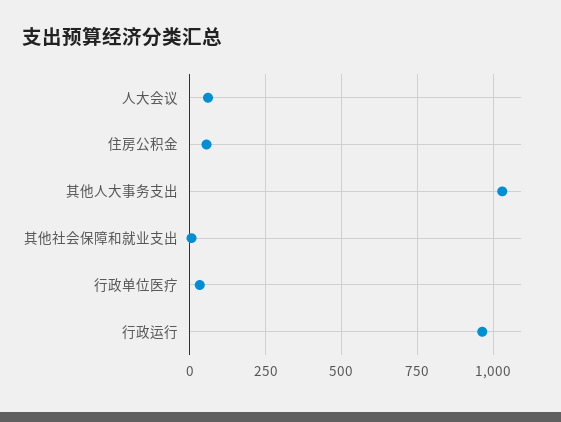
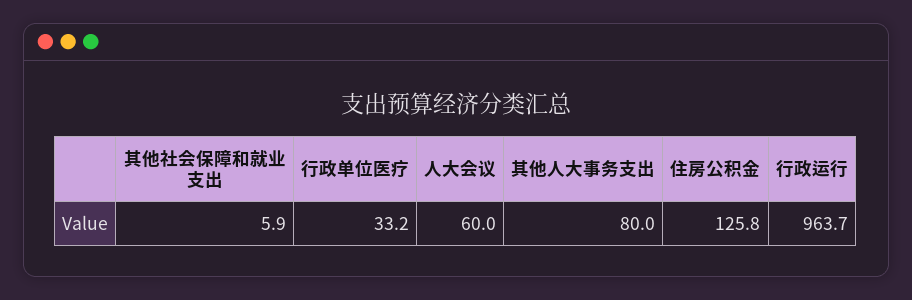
住房公积金: 50 -> 125.8
其他人大事务支出: 1025 -> 80

